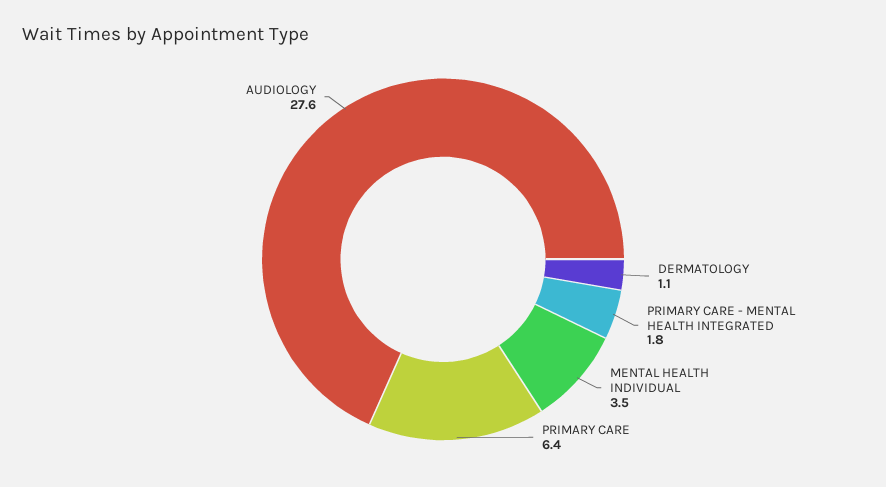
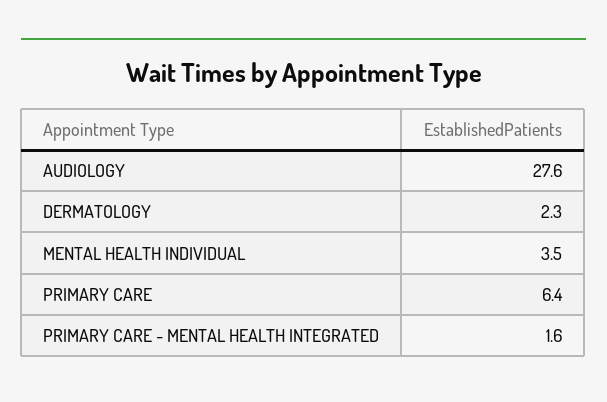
DERMATOLOGY: 1.1 -> 2.3
PRIMARY CARE - MENTAL HEALTH INTEGRATED: 1.8 -> 1.6

